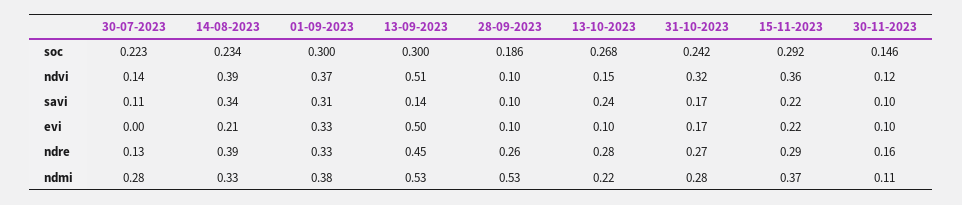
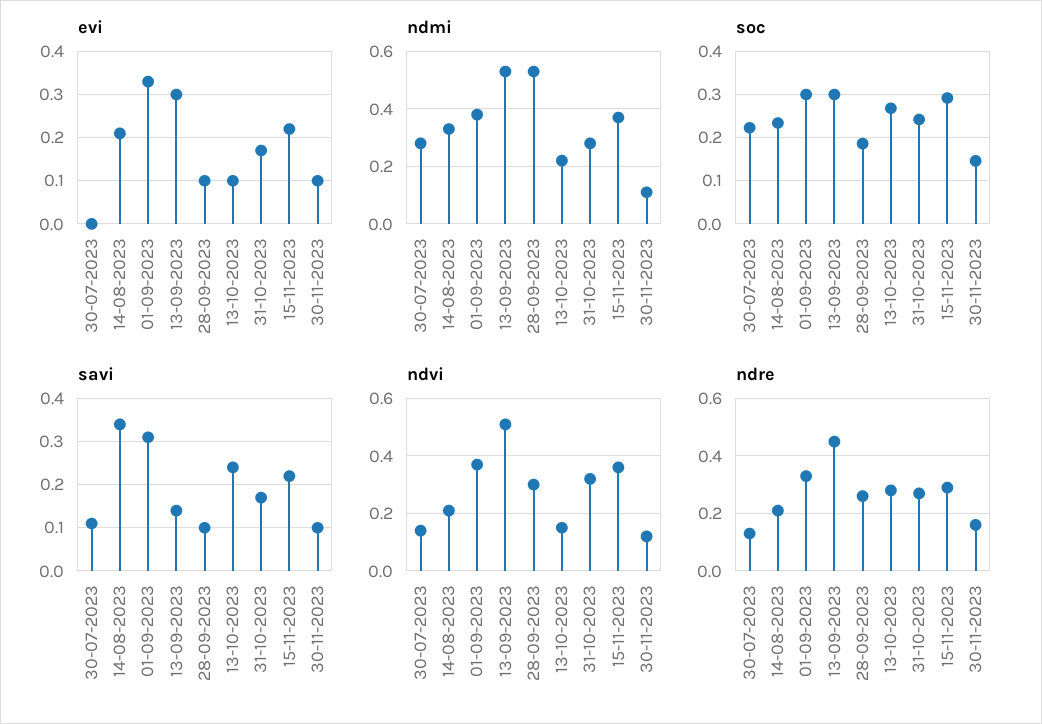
ndvi, 14-08-2023: 0.39 -> 0.2
ndvi, 28-09-2023: 0.1 -> 0.3
evi, 13-09-2023: 0.5 -> 0.3
ndre, 14-08-2023: 0.39 -> 0.2

